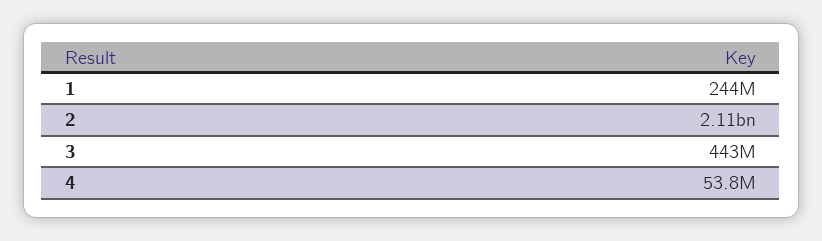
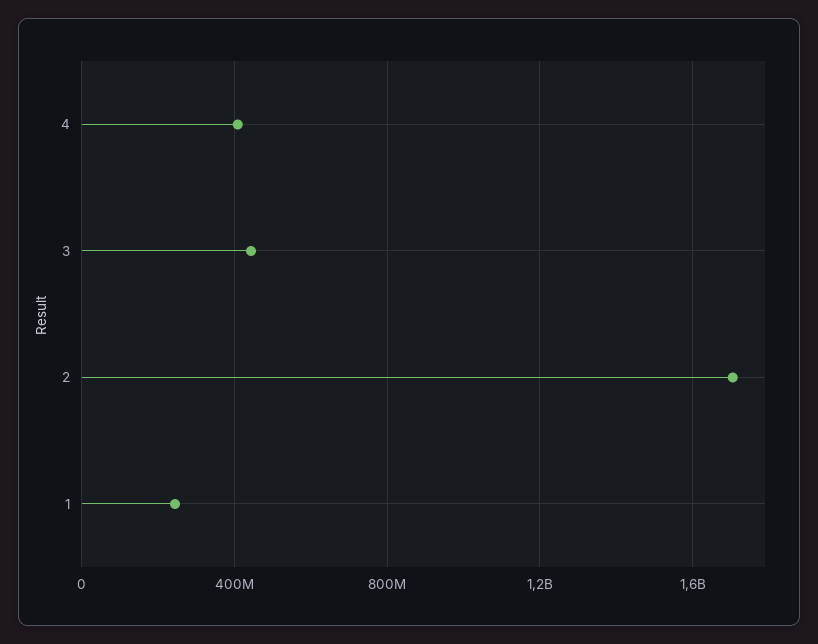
2: 2110000000 -> 1700000000
4: 53800000 -> 400000000

